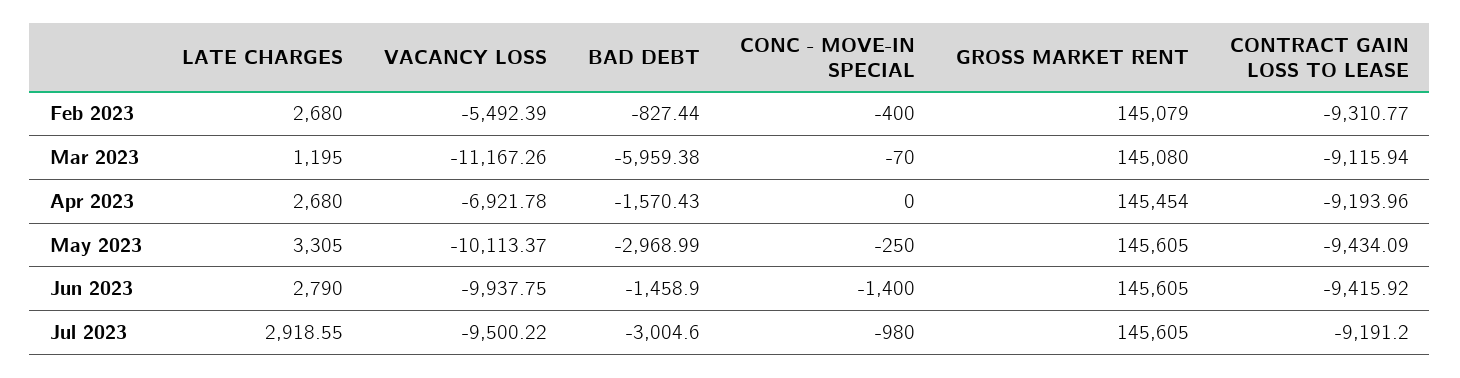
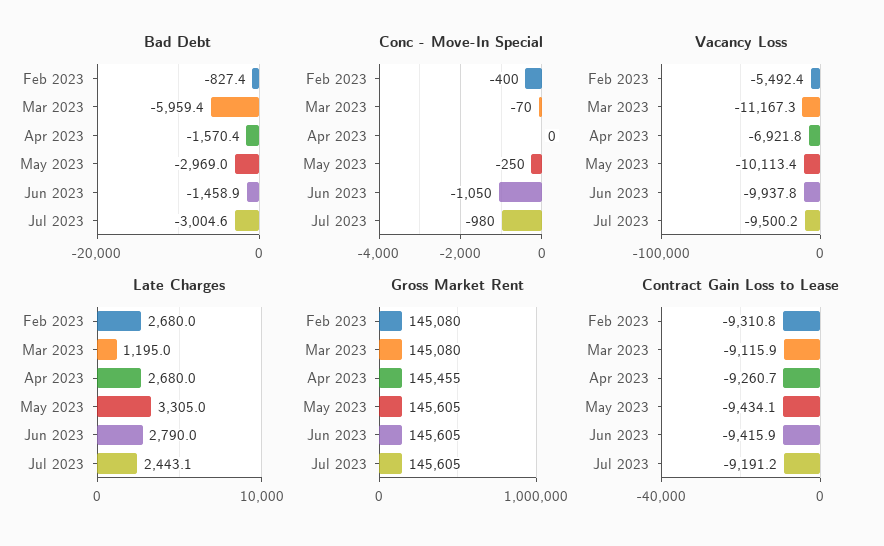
GROSS MARKET RENT, Feb 2023: 145079 -> 145080
GROSS MARKET RENT, Apr 2023: 145454 -> 145455
CONTRACT GAIN LOSS TO LEASE, Apr 2023: -9193.96 -> -9260.7
CONC - MOVE-IN SPECIAL, Jun 2023: -1400 -> -1050
LATE CHARGES, Jul 2023: 2918.55 -> 2443.1

